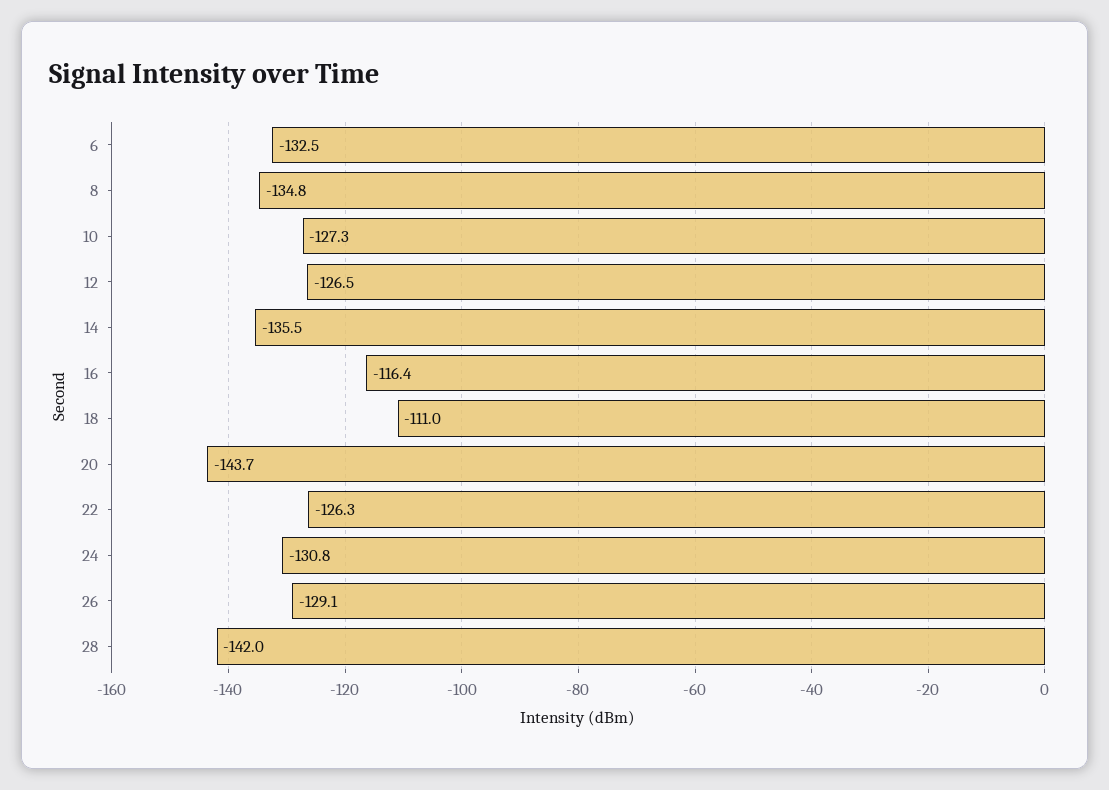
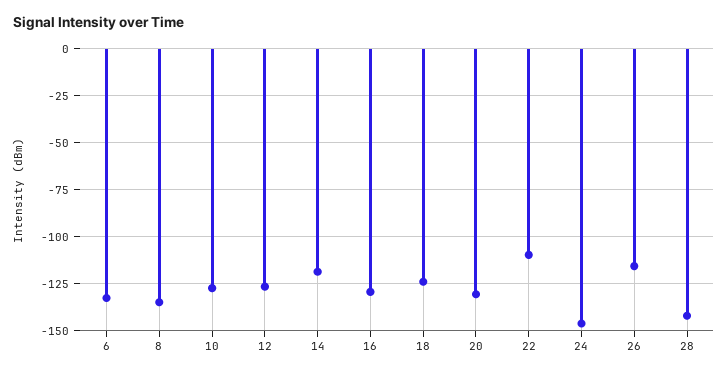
14: -135.5 -> -120
16: -116.4 -> -130
18: -111 -> -125
20: -143.7 -> -130
22: -126.3 -> -110
24: -130.8 -> -145
26: -129.1 -> -115

